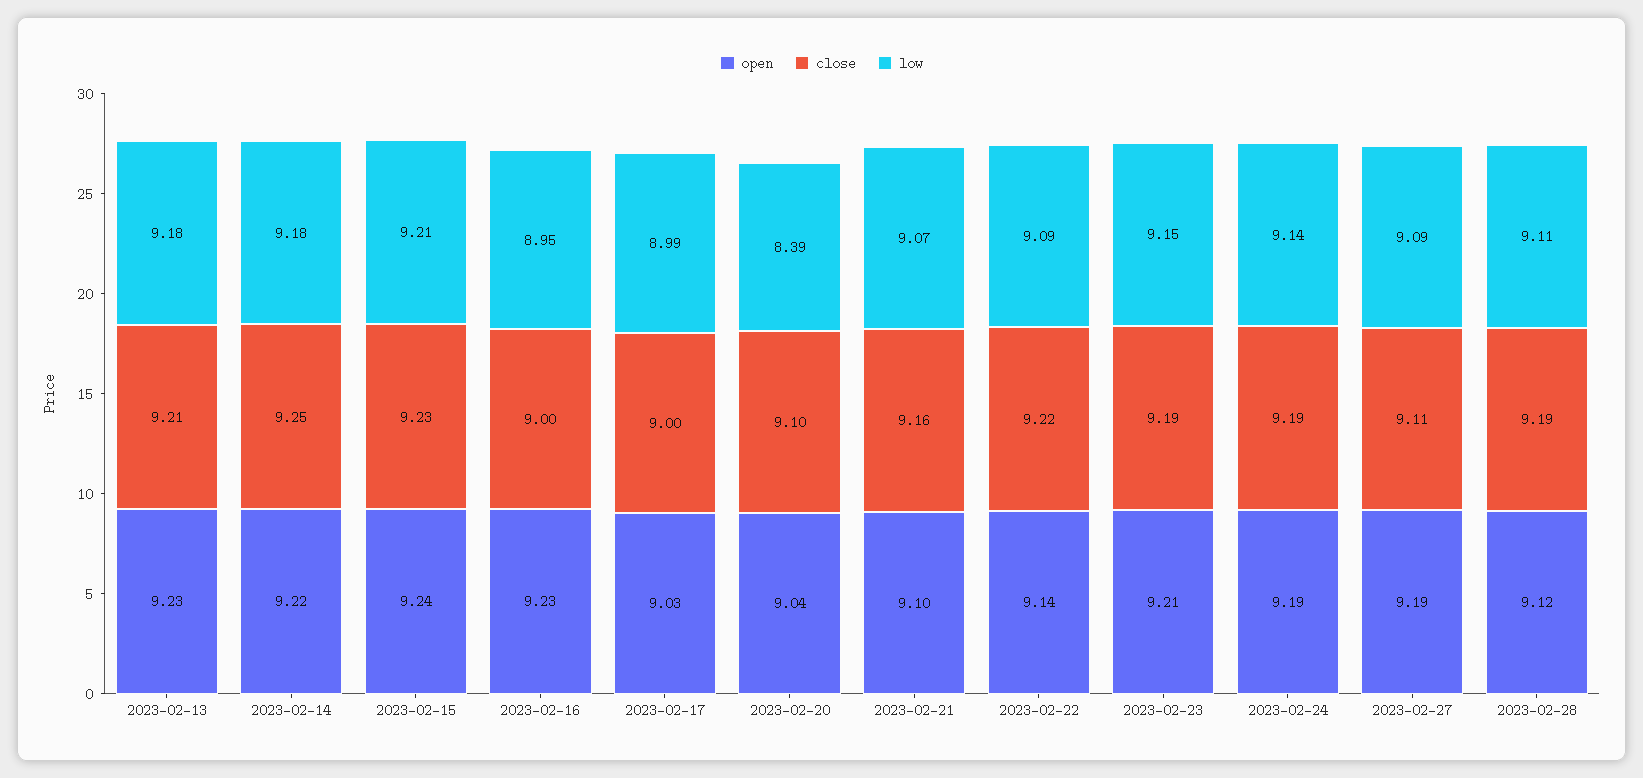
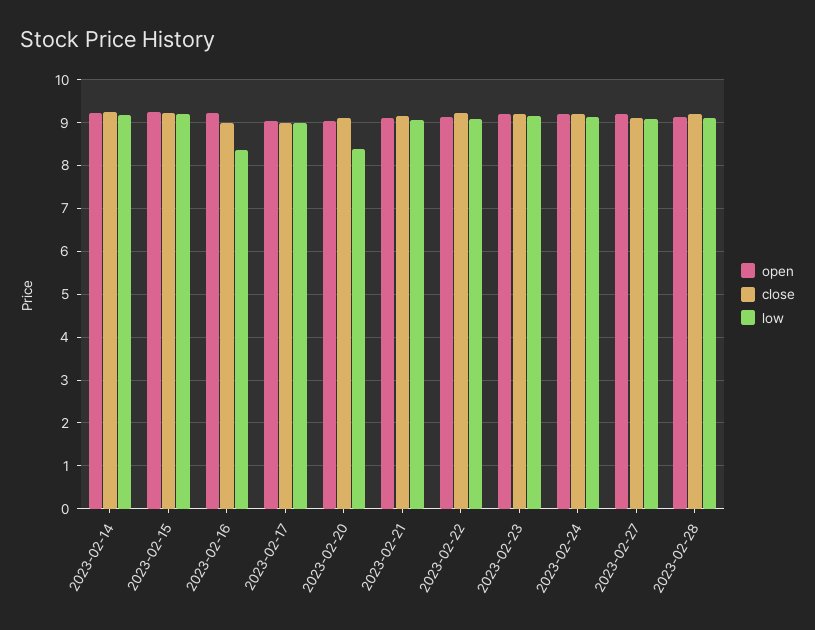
open, 2023-02-13: 9.23 -> none
close, 2023-02-13: 9.21 -> none
low, 2023-02-13: 9.18 -> none
low, 2023-02-16: 8.95 -> 8.4

